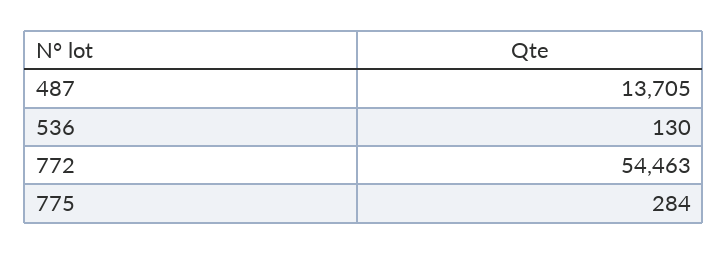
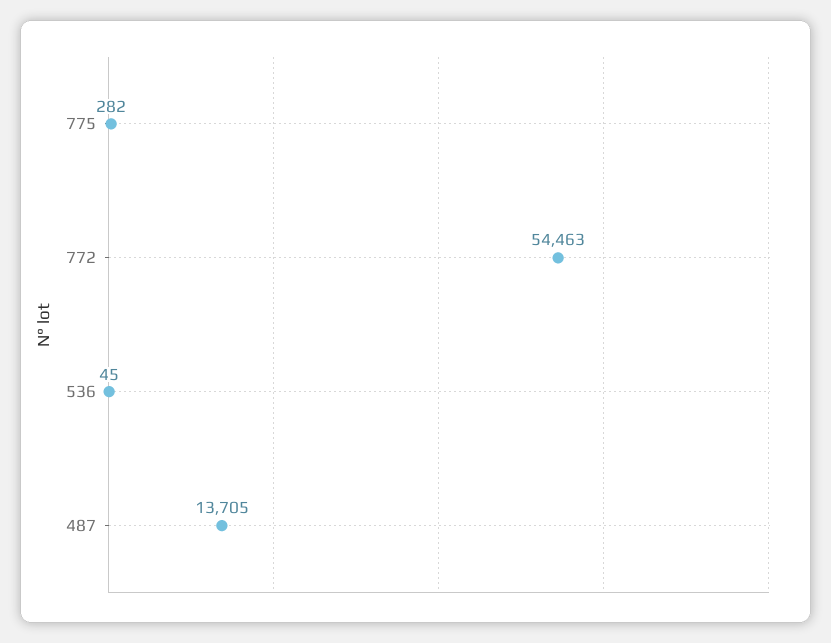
536: 130 -> 45
775: 284 -> 282

